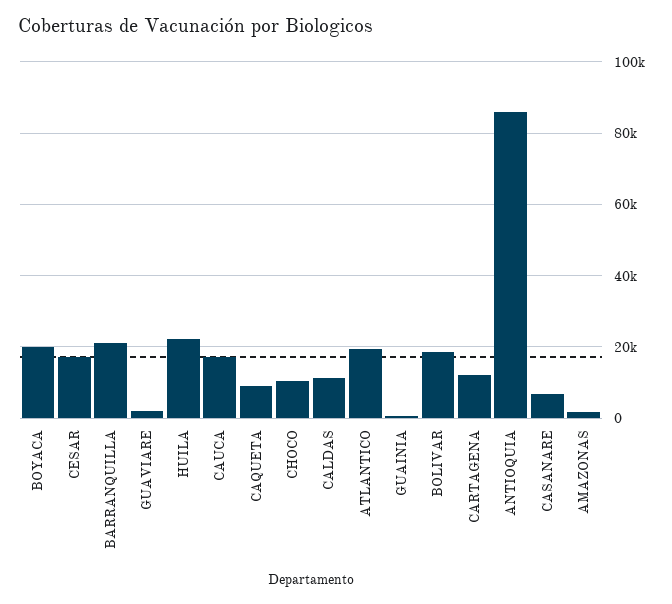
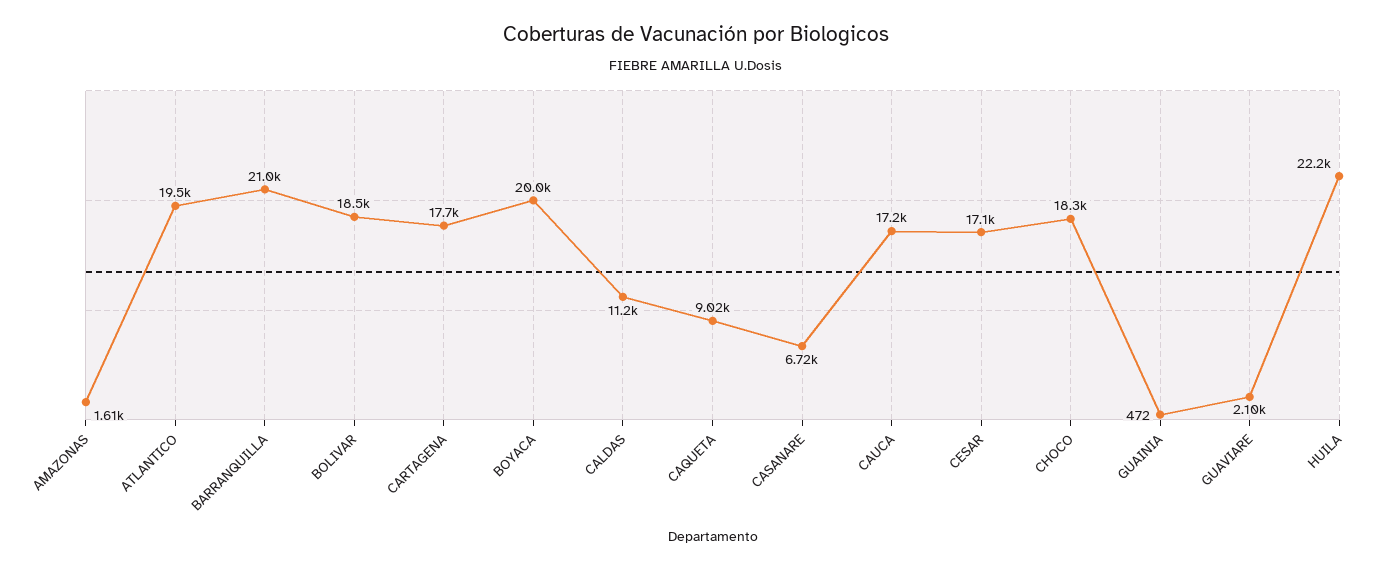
CHOCO: 10000 -> 18300
CARTAGENA: 12000 -> 17700
ANTIOQUIA: 86000 -> none

